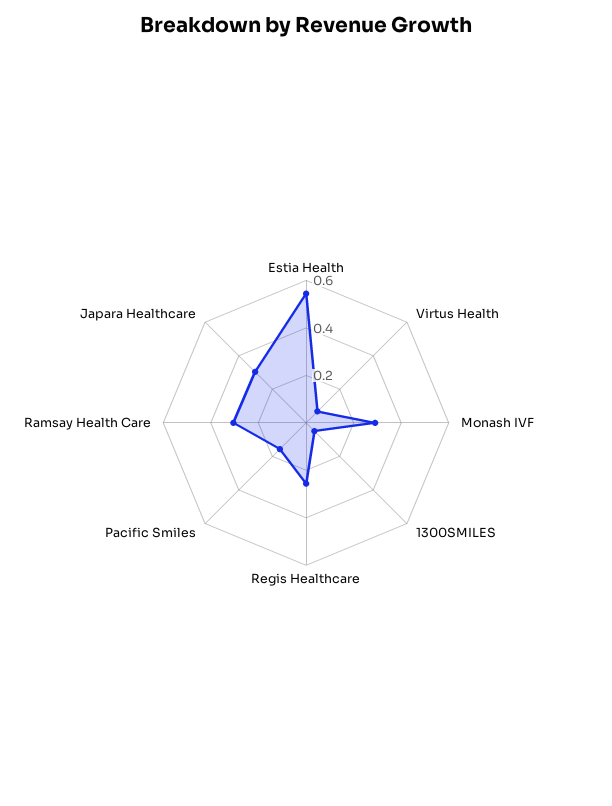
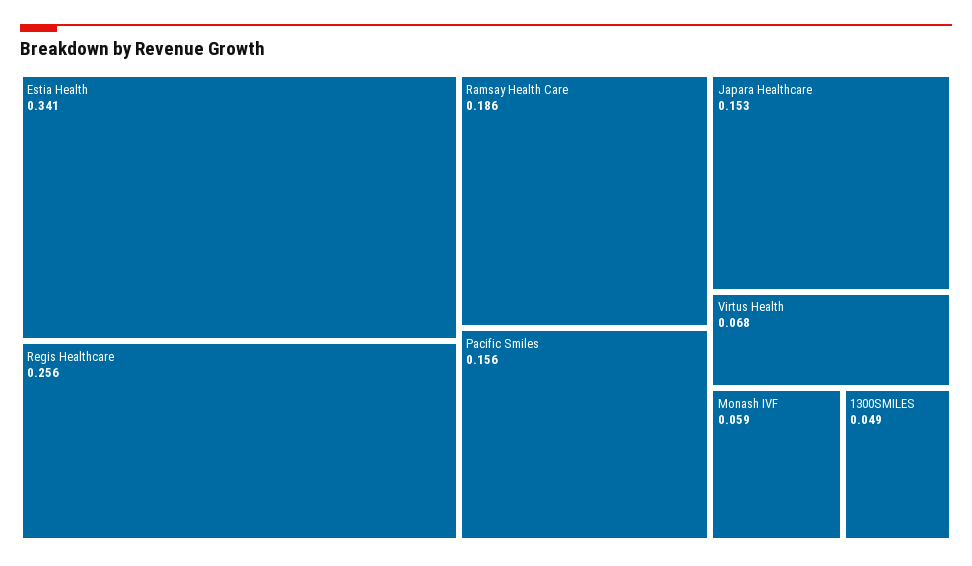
Estia Health: 0.55 -> 0.341
Monash IVF: 0.3 -> 0.059
Ramsay Health Care: 0.3 -> 0.186
Japara Healthcare: 0.3 -> 0.153

